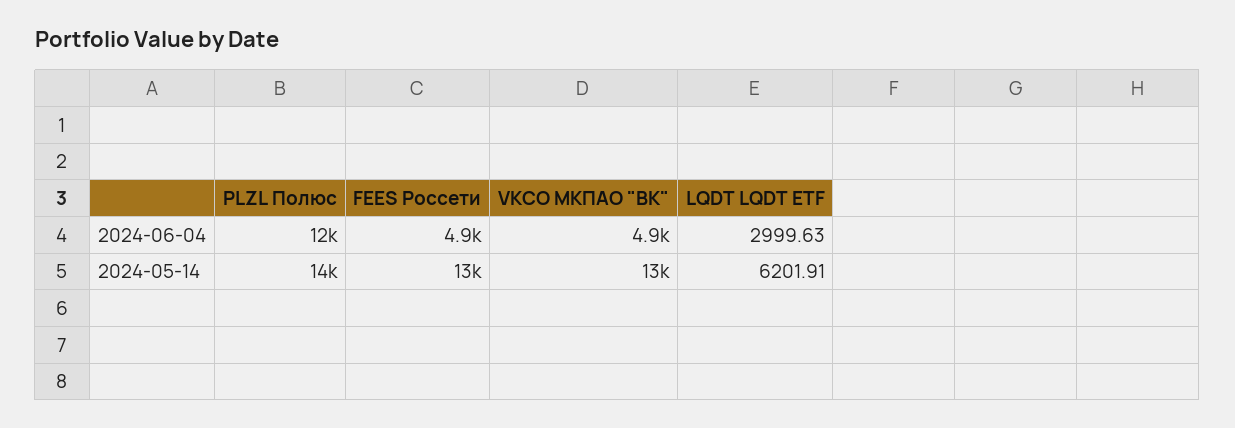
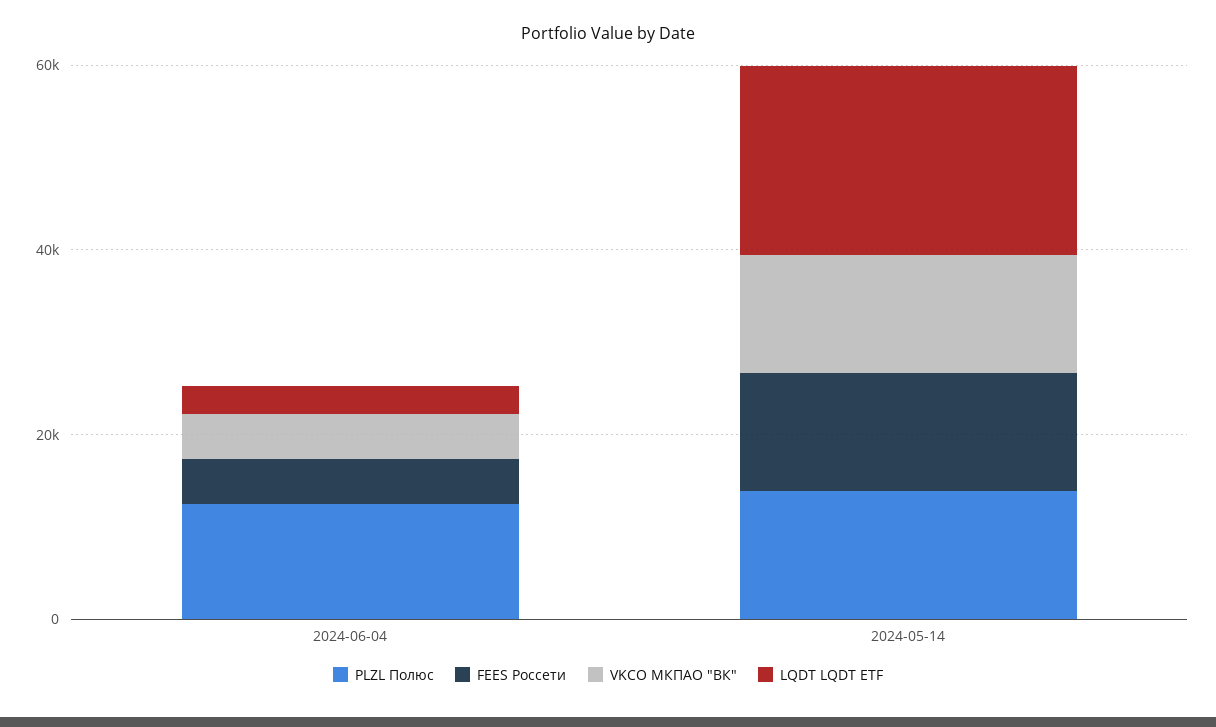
LQDT LQDT ETF, 2024-05-14: 6201.91 -> 20000

